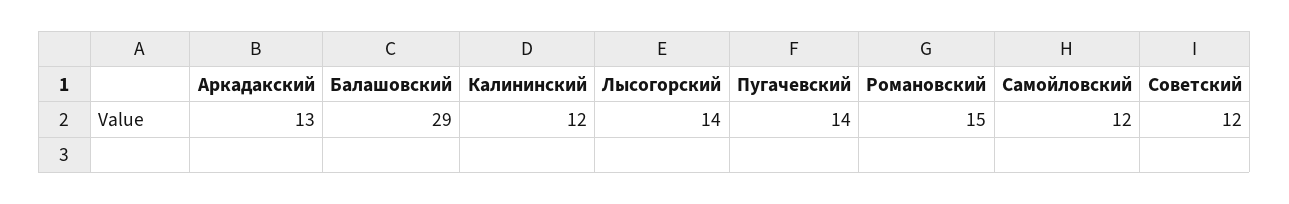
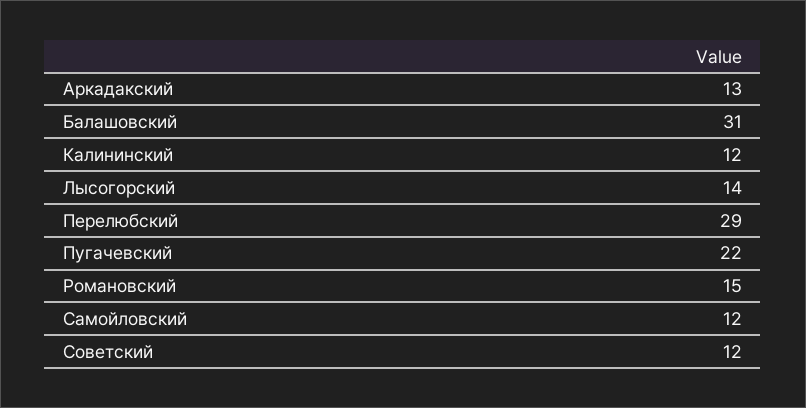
Балашовский: 29 -> 31
Пугачевский: 14 -> 22
Перелюбский: none -> 29

